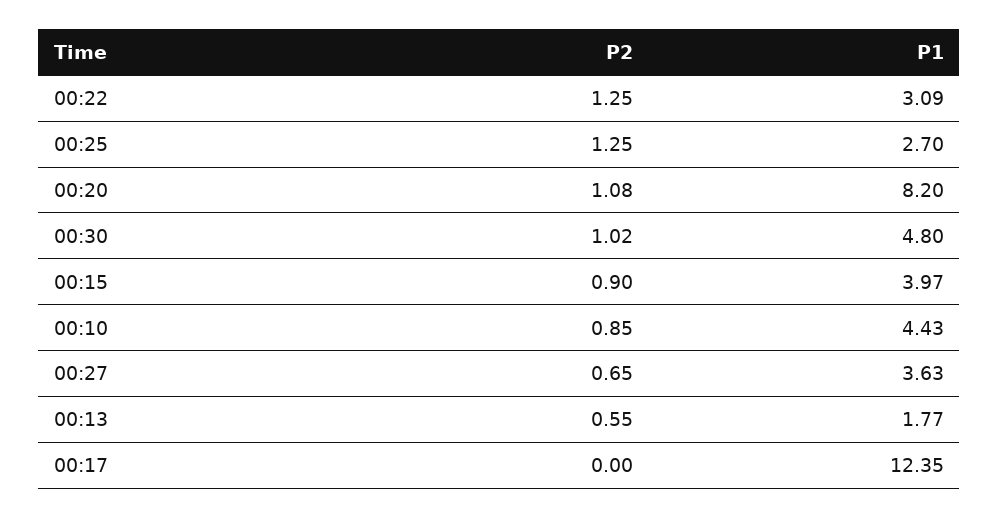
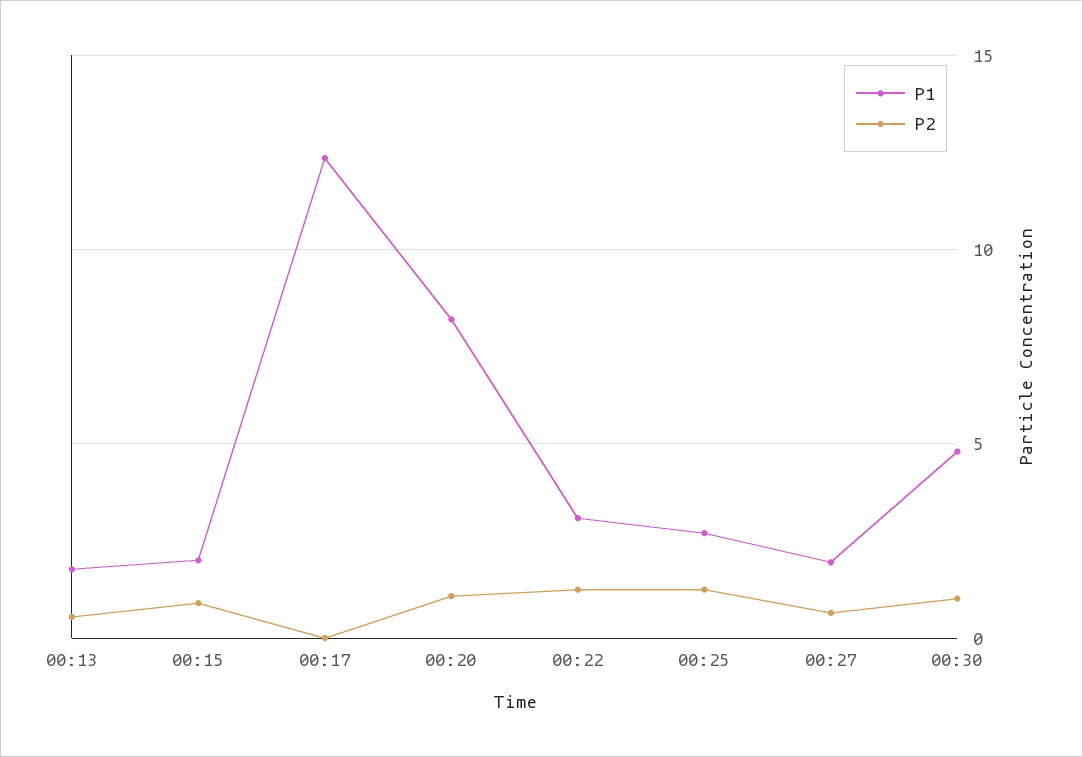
P1, 00:15: 3.97 -> 2
P2, 00:10: 0.85 -> none
P1, 00:10: 4.43 -> none
P1, 00:27: 3.63 -> 2

